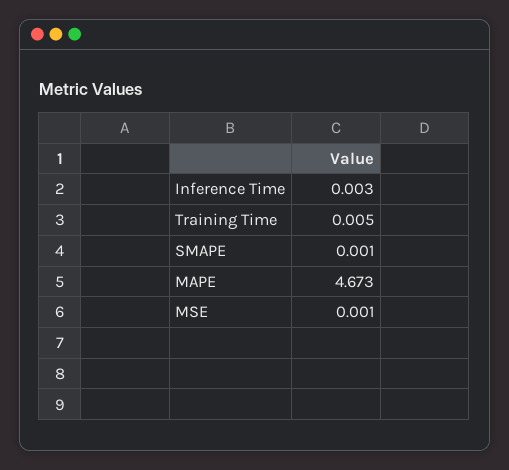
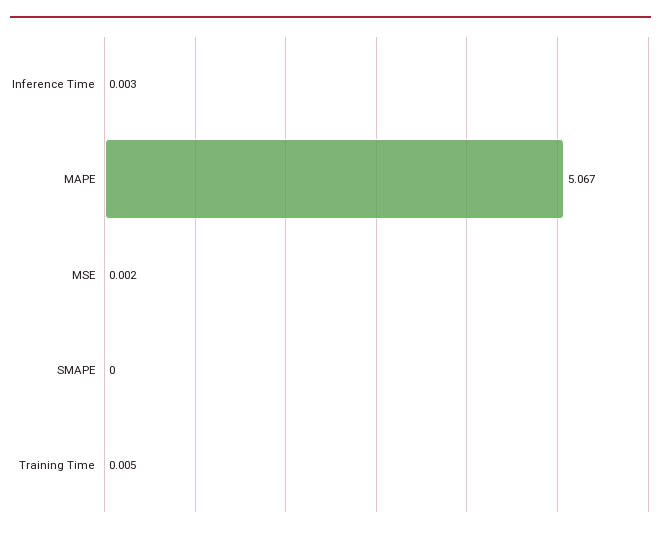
SMAPE: 0.001 -> 0
MAPE: 4.673 -> 5.067
MSE: 0.001 -> 0.002

